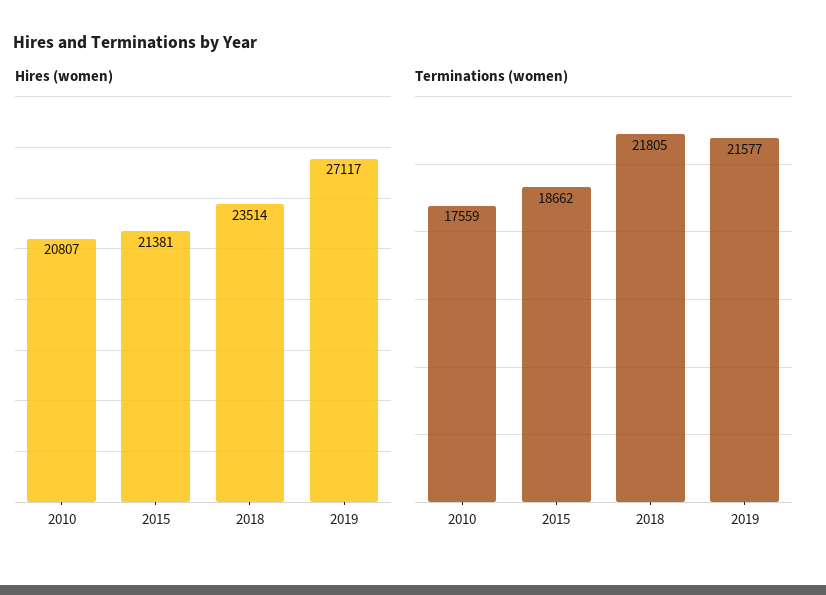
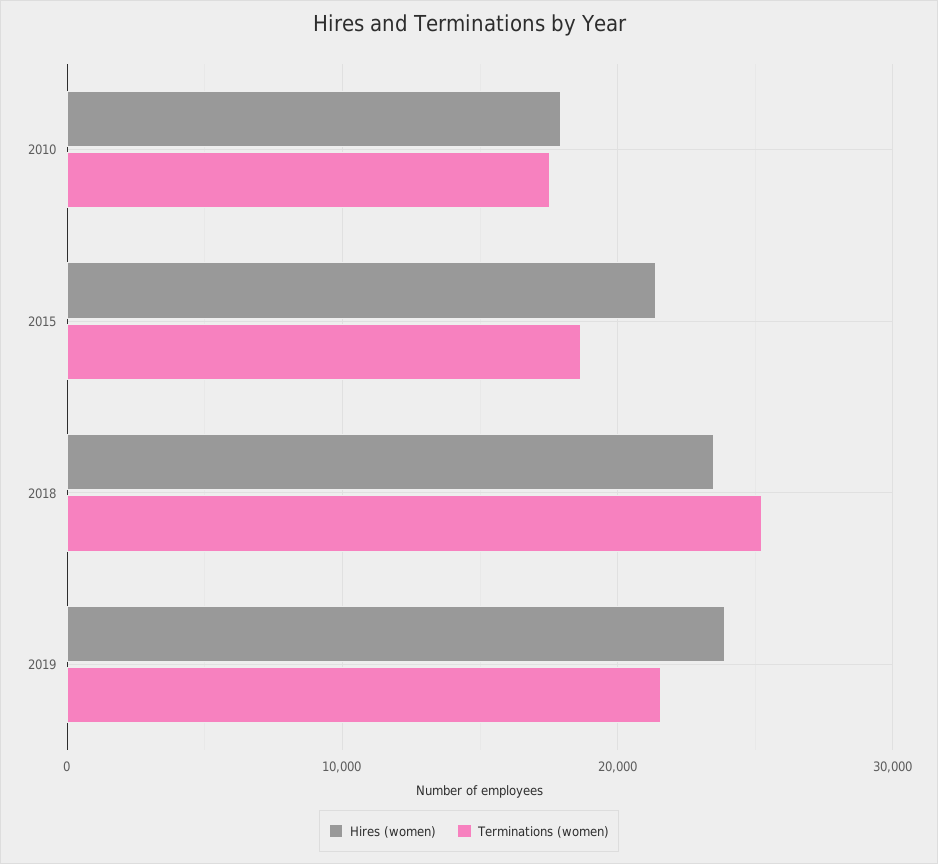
Hires (women), 2010: 20807 -> 18000
Hires (women), 2019: 27117 -> 24000
Terminations (women), 2018: 21805 -> 25000

